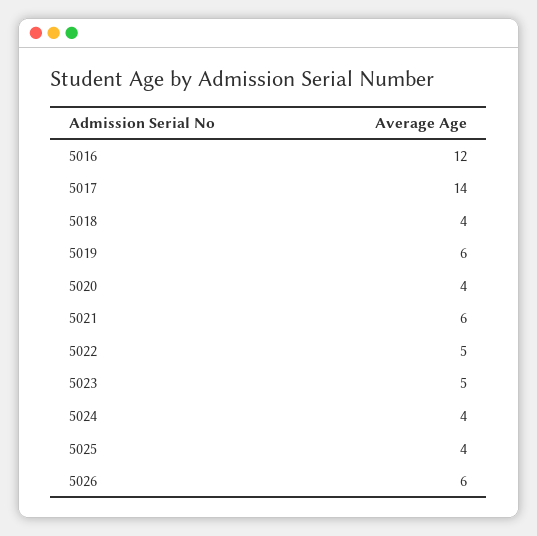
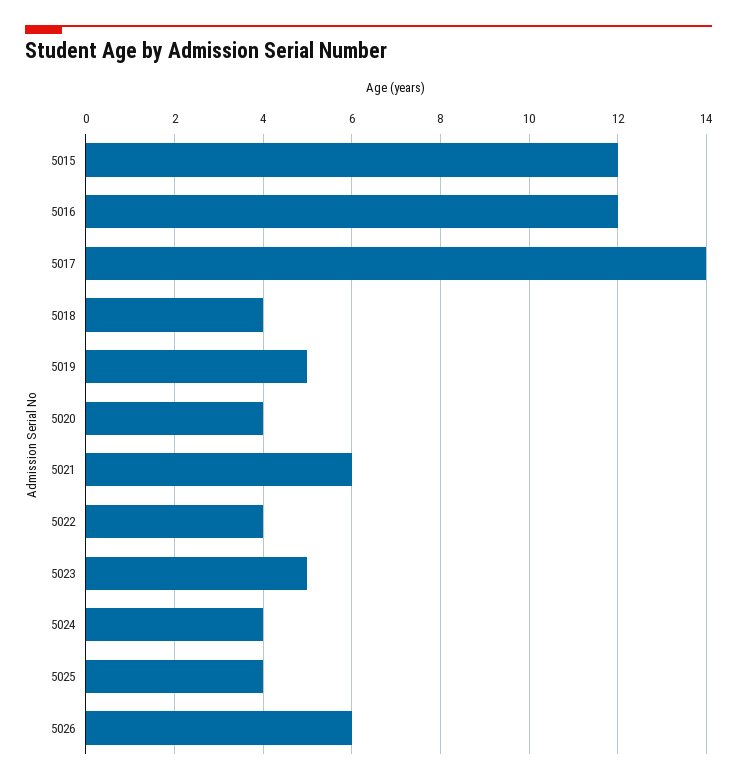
5019: 6 -> 5
5022: 5 -> 4
5015: none -> 12

